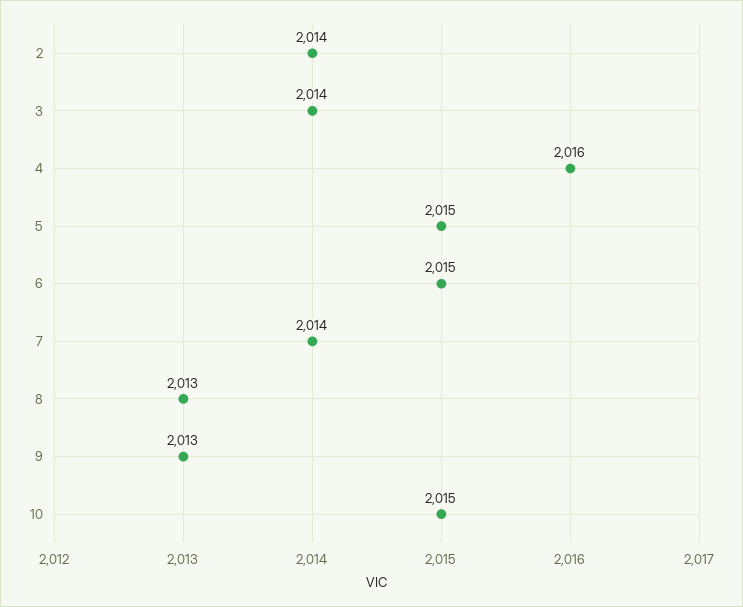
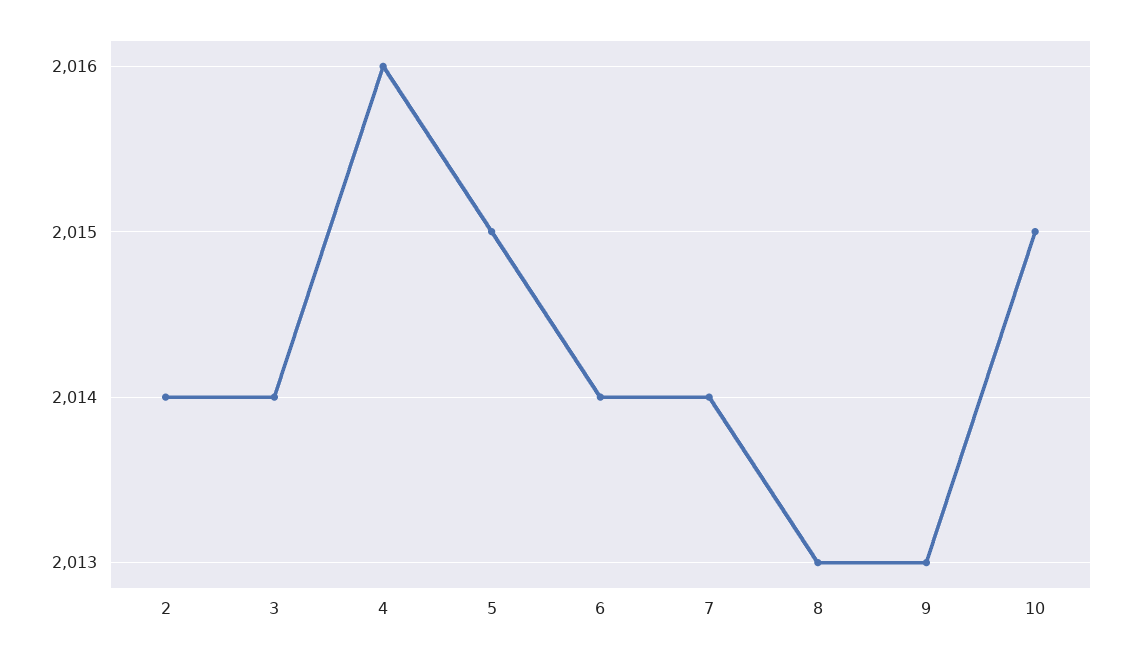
6: 2015 -> 2014

